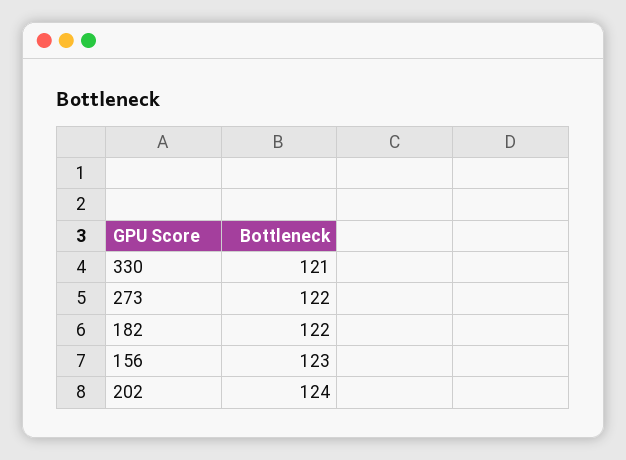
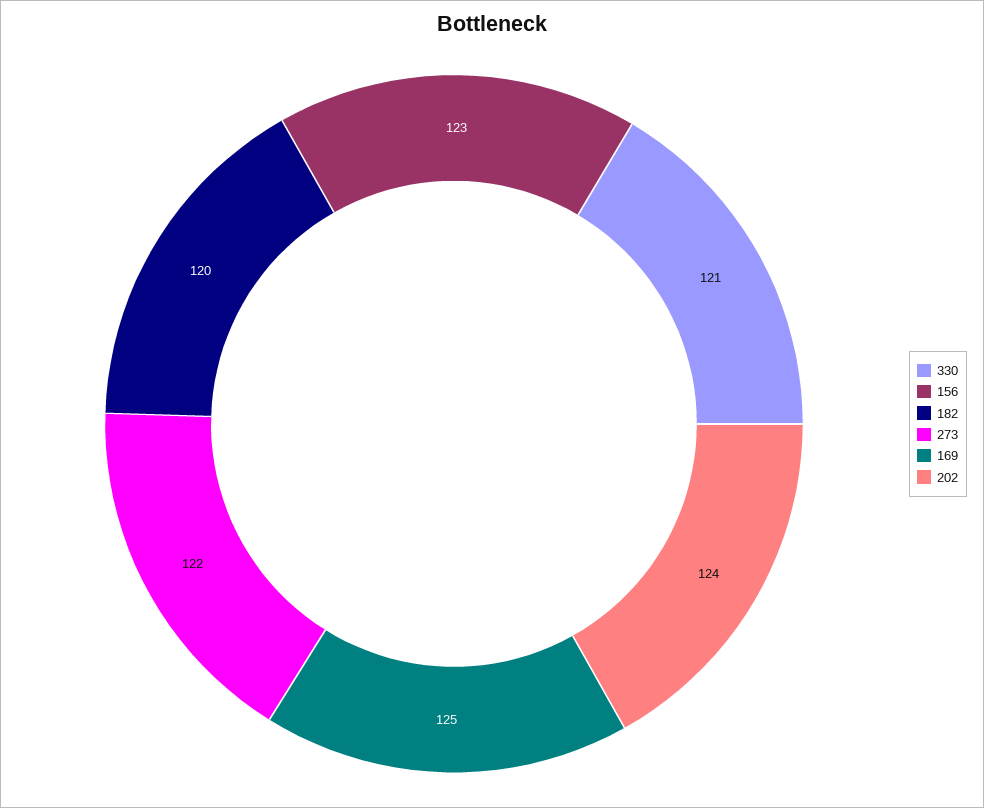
182: 122 -> 120
169: none -> 125

